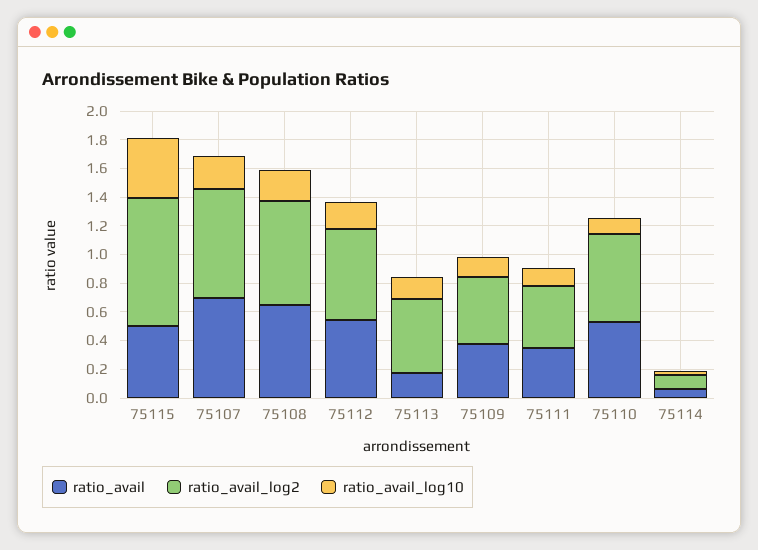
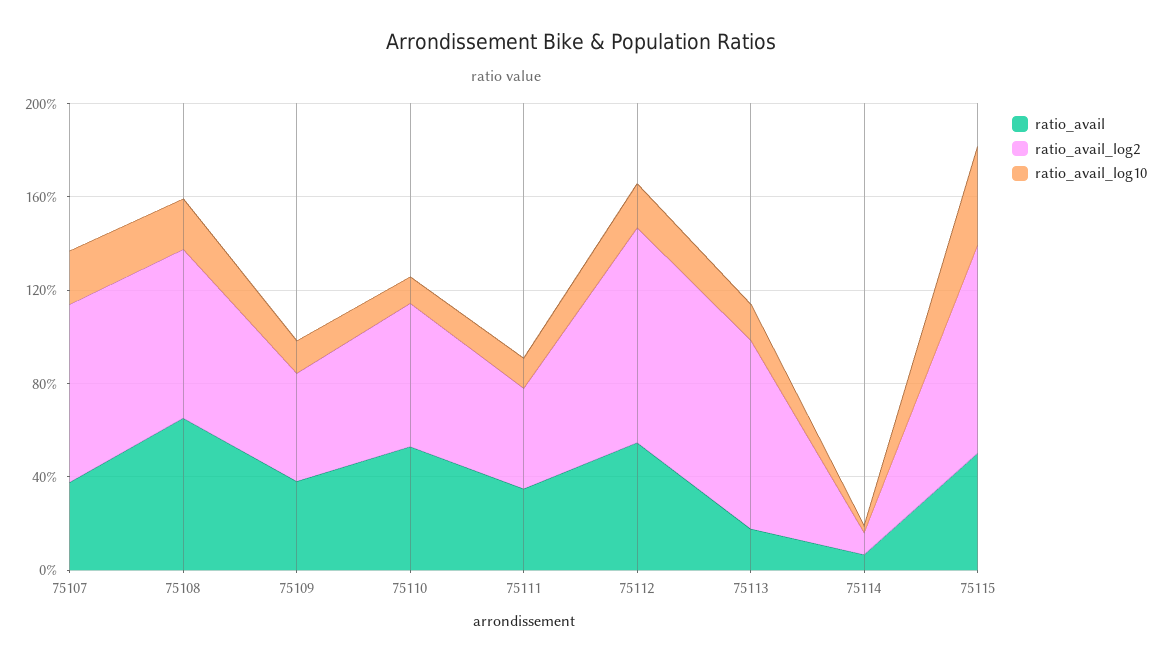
ratio_avail, 75107: 0.7 -> 0.4
ratio_avail_log2, 75112: 0.6 -> 0.9
ratio_avail_log2, 75113: 0.5 -> 0.8

